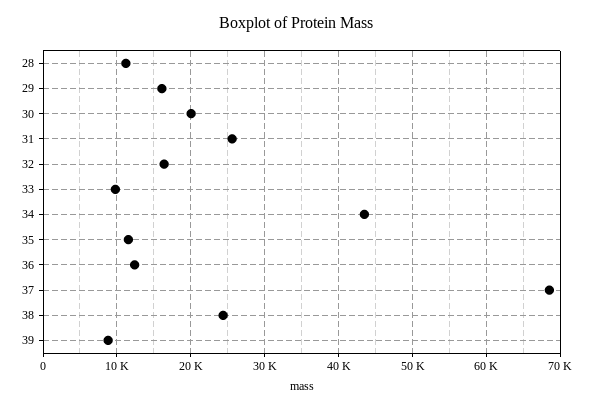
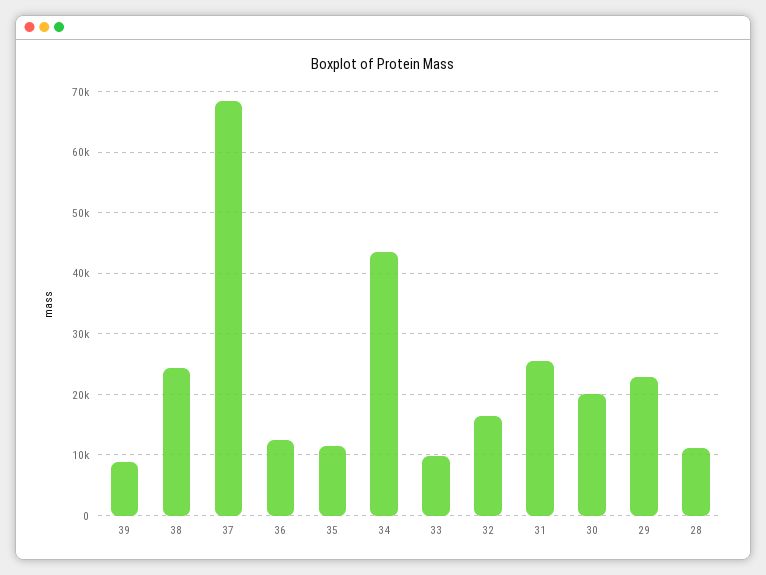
29: 16000 -> 23000

